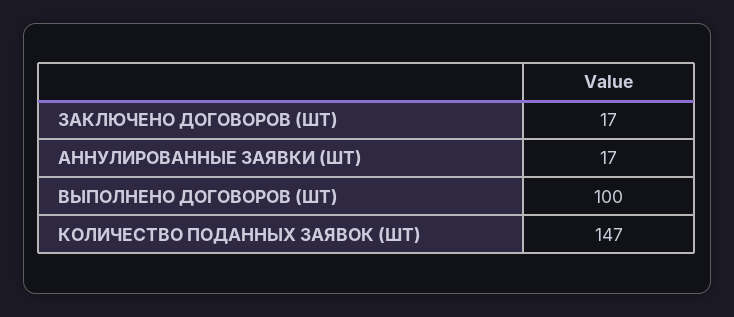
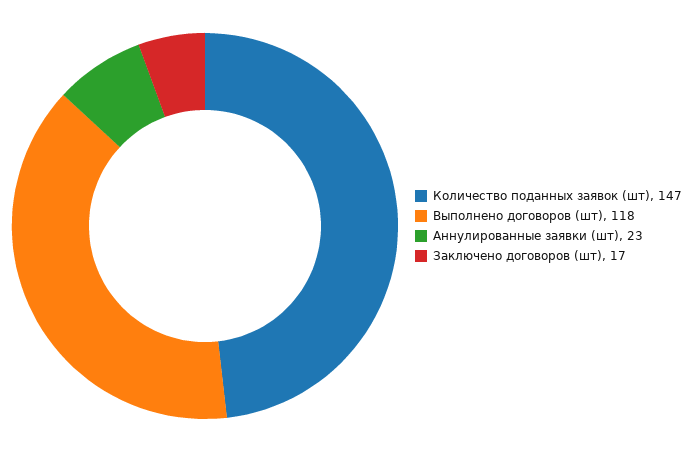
АННУЛИРОВАННЫЕ ЗАЯВКИ (ШТ): 17 -> 23
ВЫПОЛНЕНО ДОГОВОРОВ (ШТ): 100 -> 118

